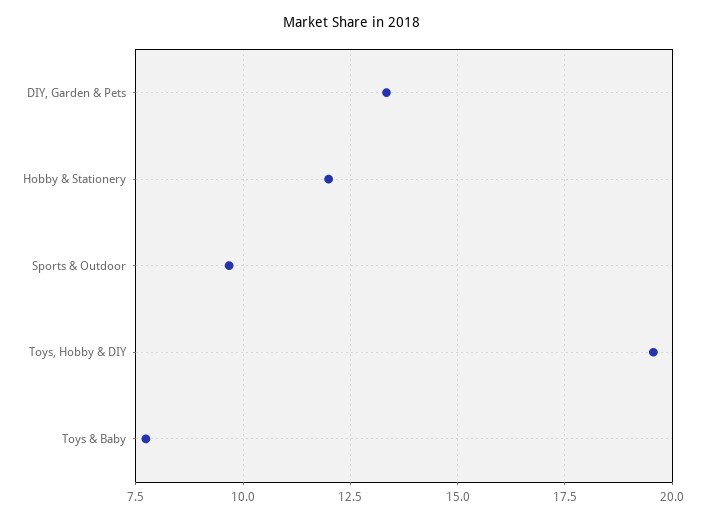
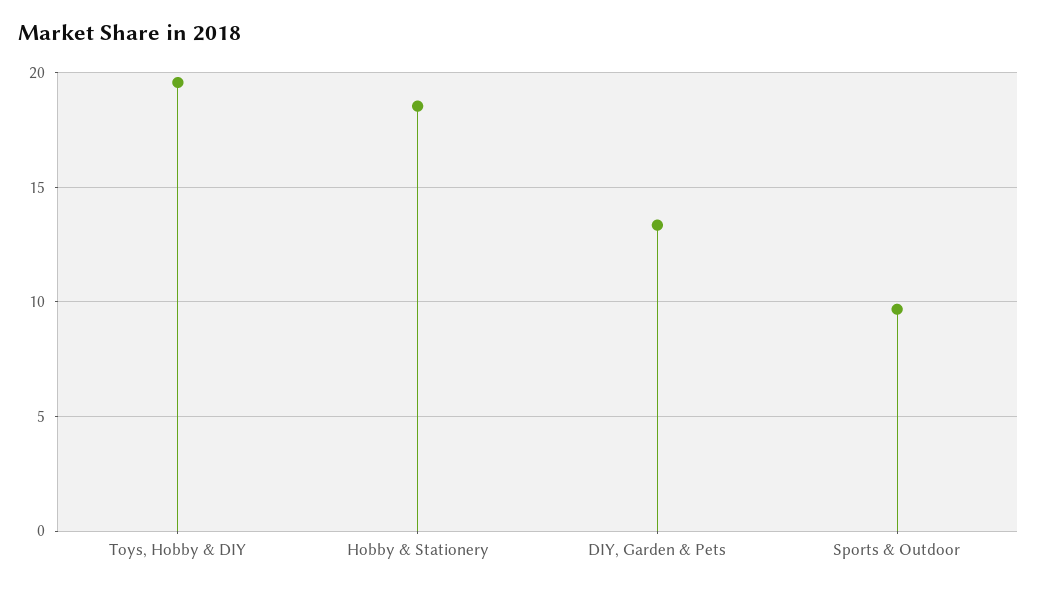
Hobby & Stationery: 12 -> 18.5
Toys & Baby: 7.75 -> none

